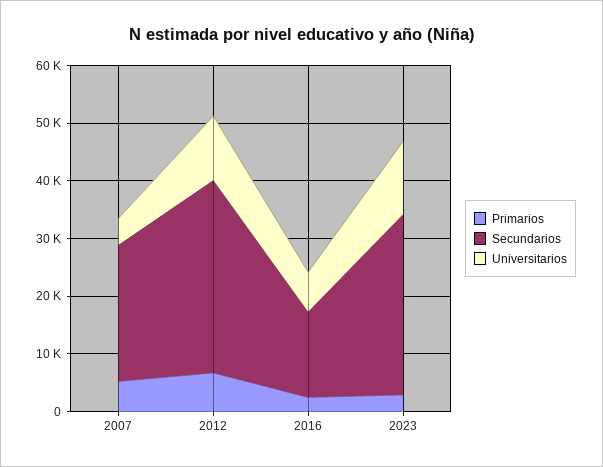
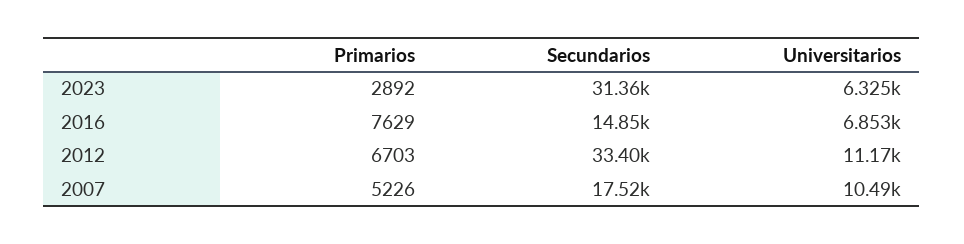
Secundarios, 2007: 24000 -> 17520
Universitarios, 2007: 4000 -> 10490
Primarios, 2016: 2000 -> 7629
Universitarios, 2023: 12000 -> 6325

